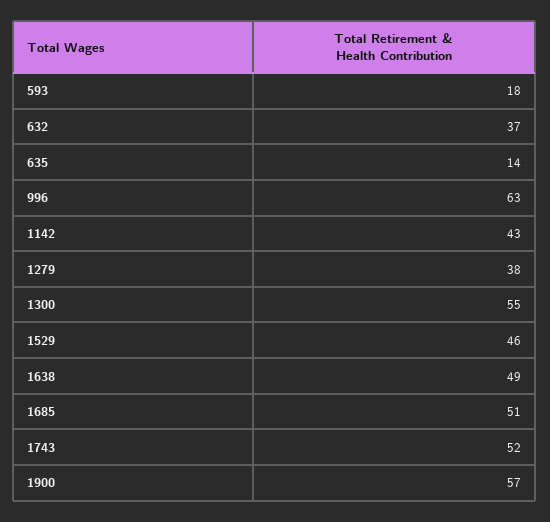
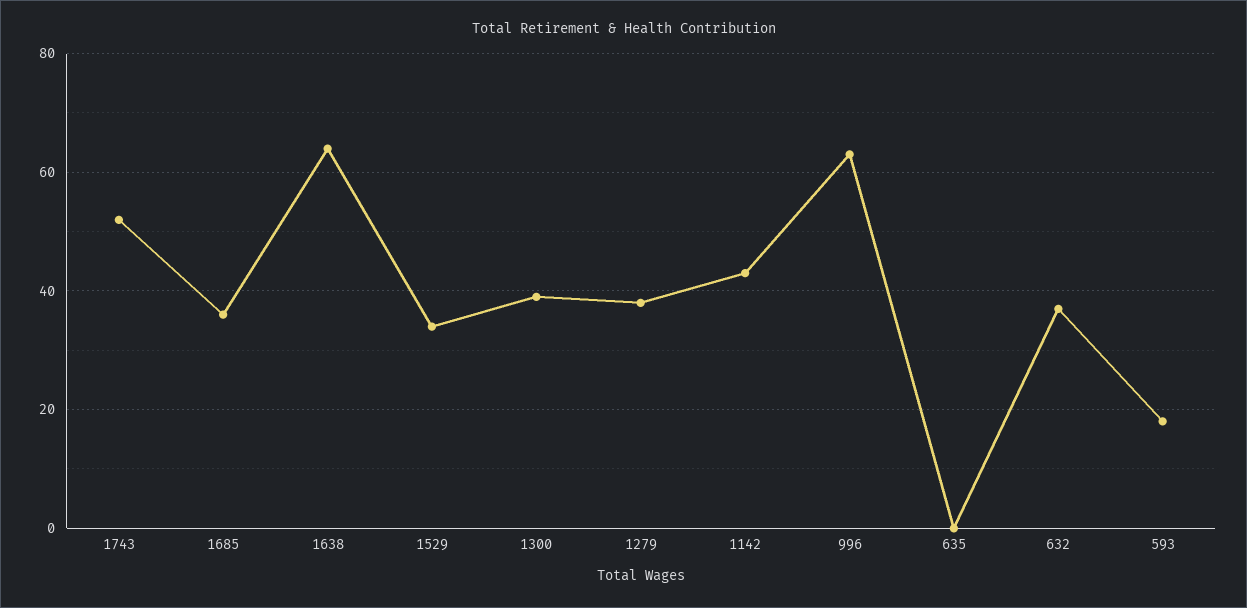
635: 14 -> 0
1300: 55 -> 40
1529: 46 -> 35
1638: 49 -> 65
1685: 51 -> 35
1900: 57 -> none

